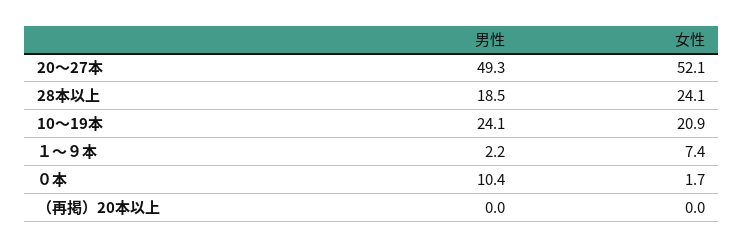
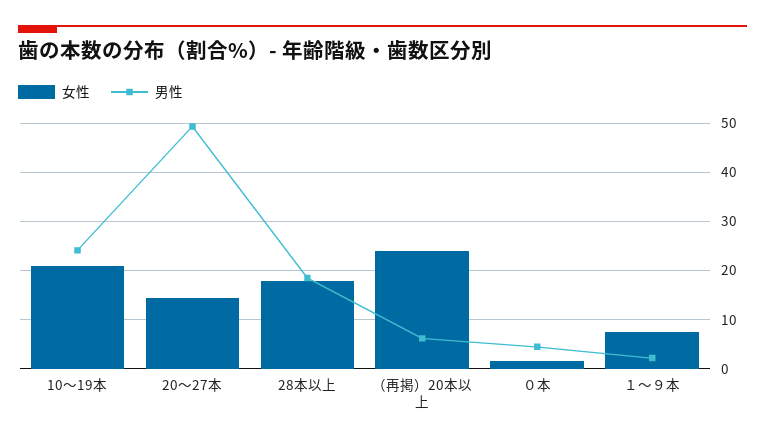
女性, 20～27本: 52.1 -> 14
女性, 28本以上: 24.1 -> 18
男性, ０本: 10.4 -> 4
男性, （再掲）20本以上: 0 -> 6
女性, （再掲）20本以上: 0 -> 24

